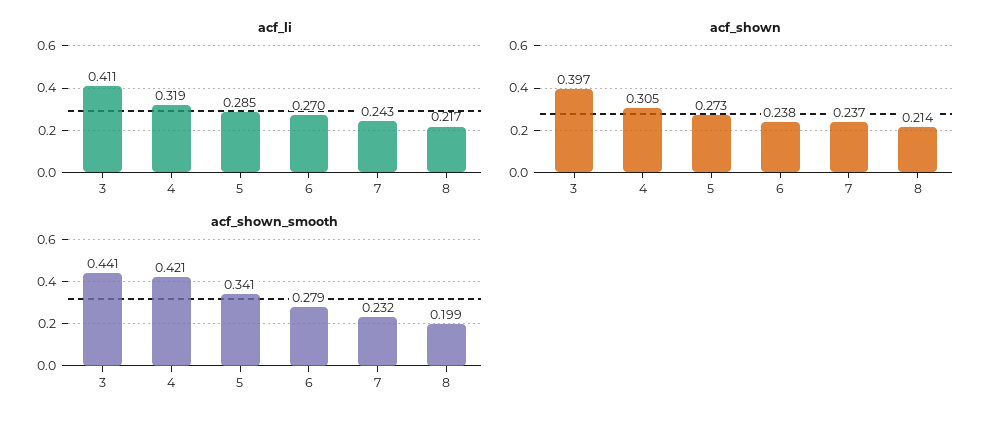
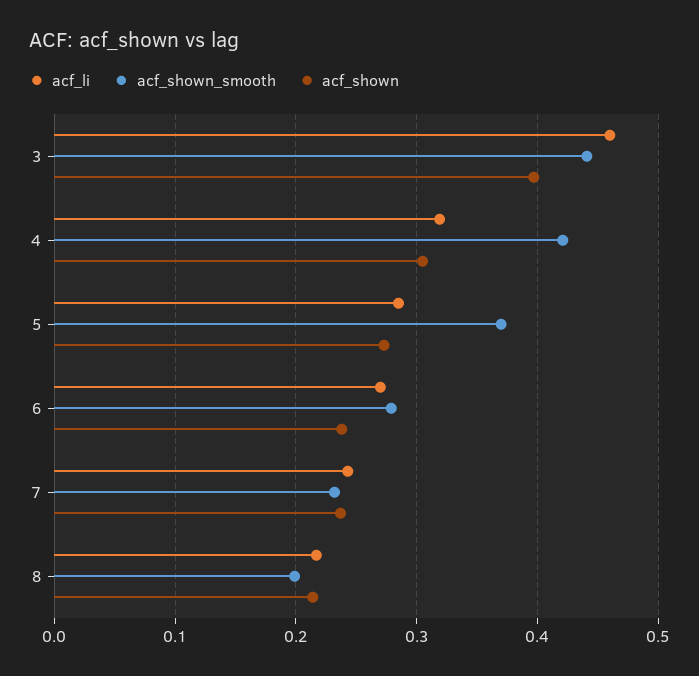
acf_li, 3: 0.411 -> 0.46
acf_shown_smooth, 5: 0.341 -> 0.37

